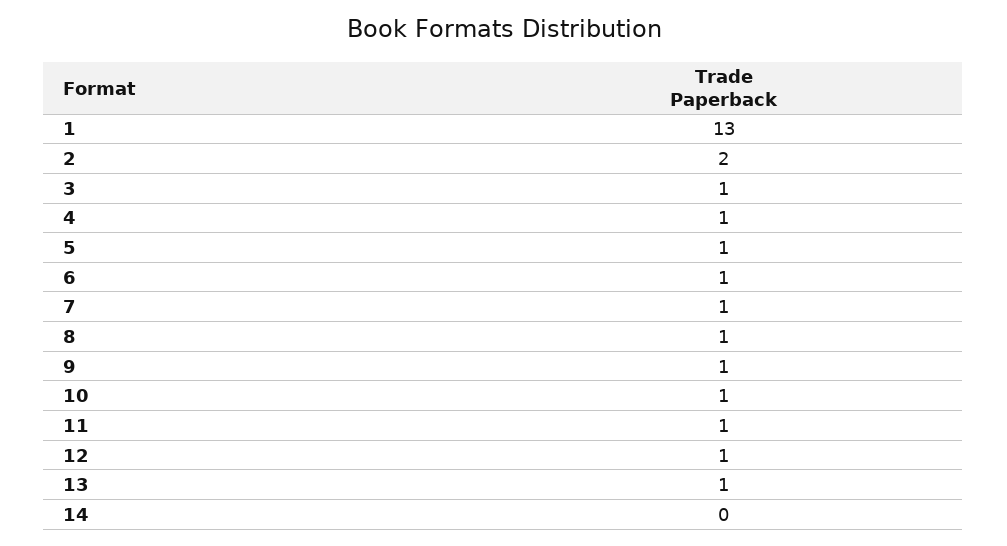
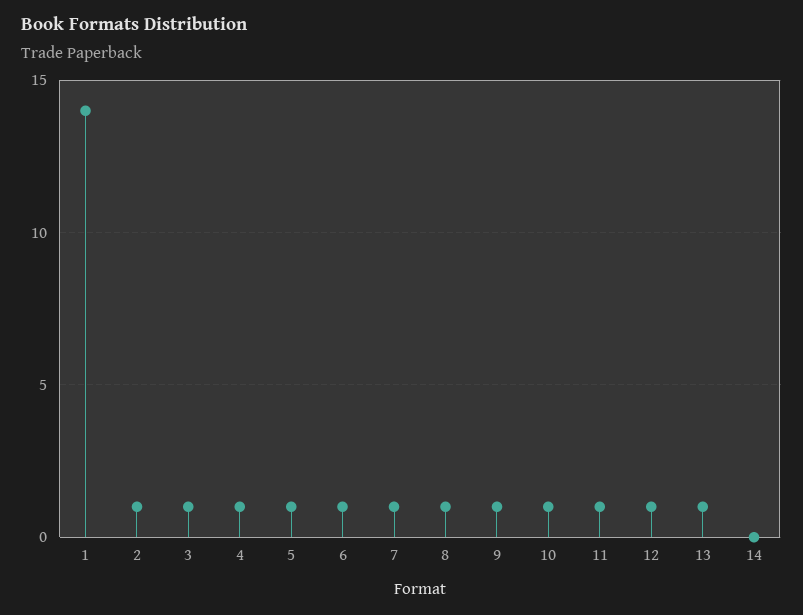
1: 13 -> 14
2: 2 -> 1

